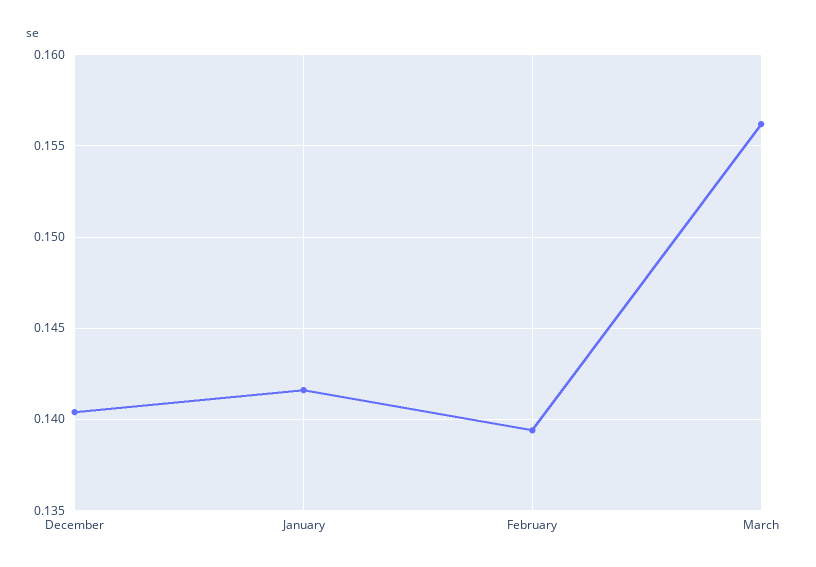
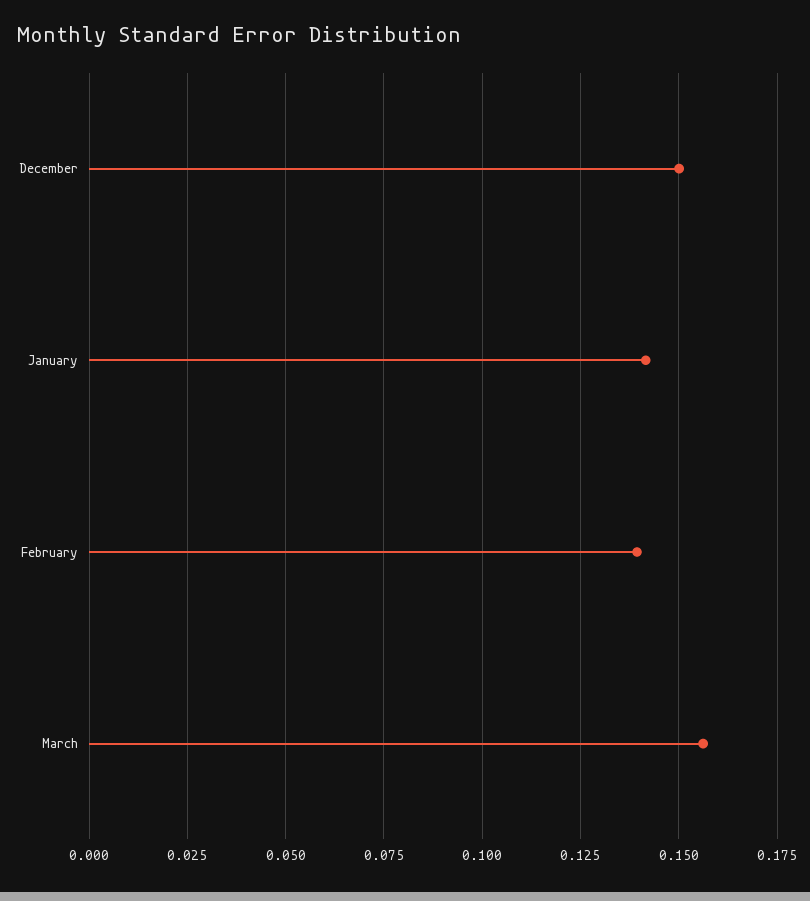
December: 0.1405 -> 0.15

